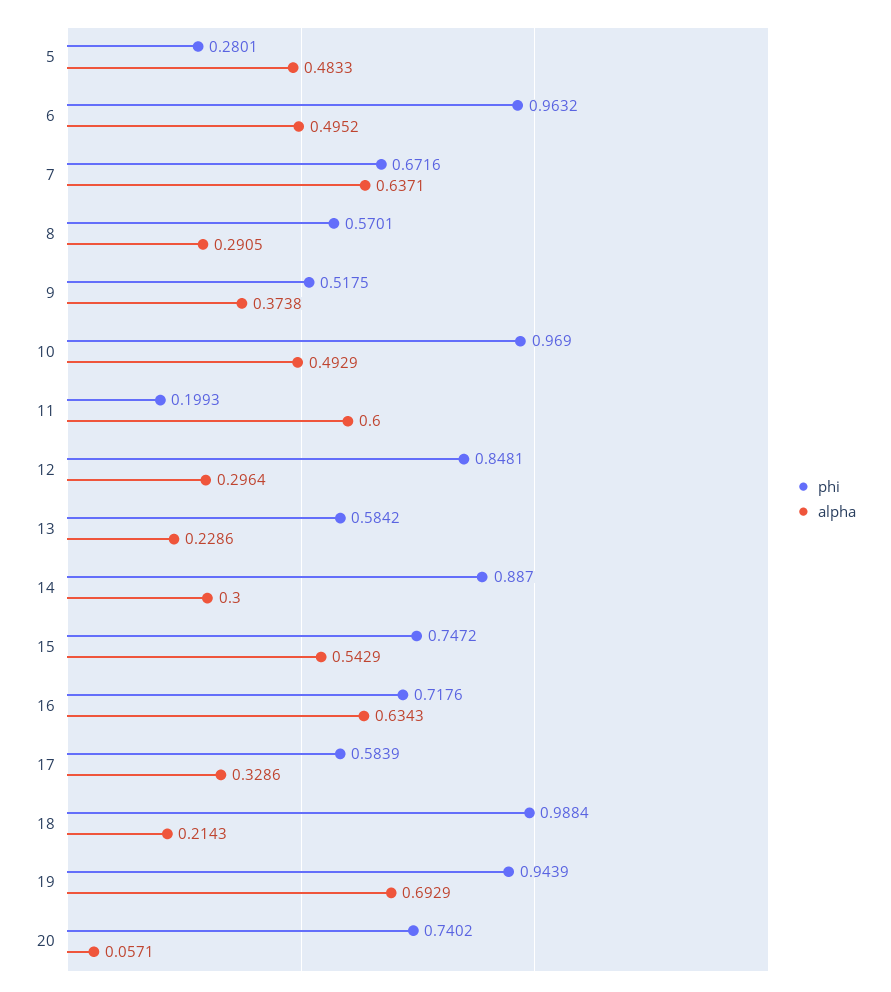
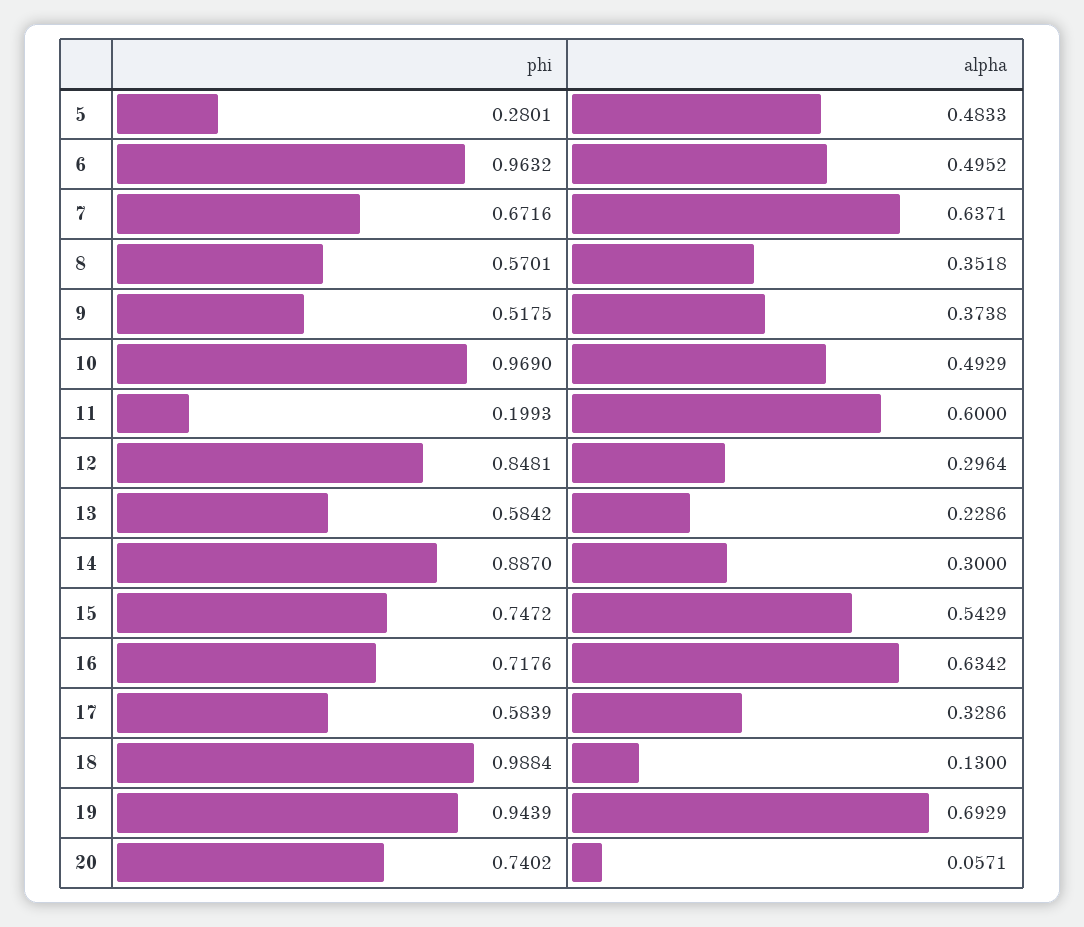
alpha, 8: 0.2905 -> 0.3518
alpha, 16: 0.6343 -> 0.6342
alpha, 18: 0.2143 -> 0.13

